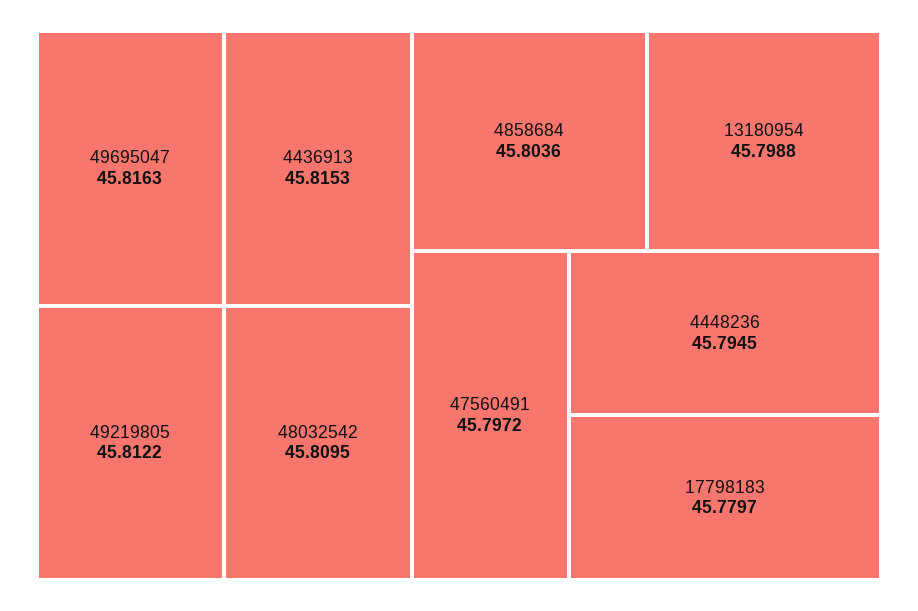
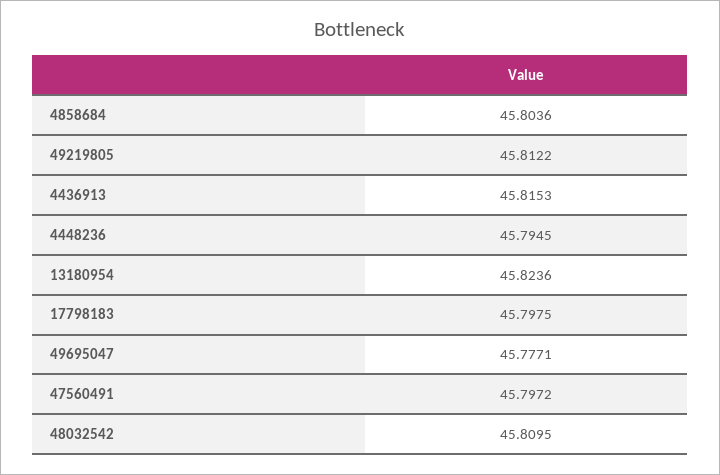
49695047: 45.8163 -> 45.7771
13180954: 45.7988 -> 45.8236
17798183: 45.7797 -> 45.7975

